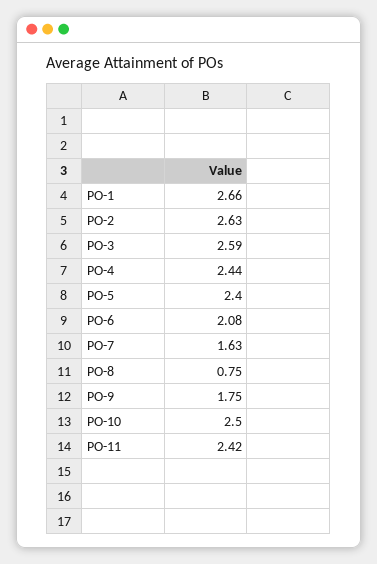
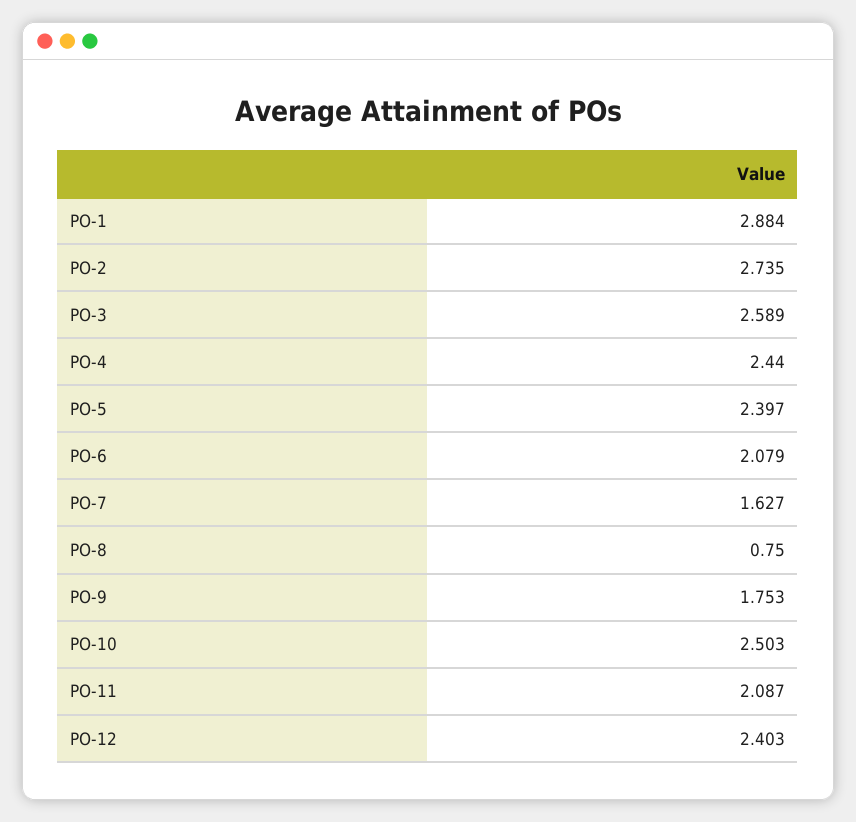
PO-1: 2.66 -> 2.884
PO-2: 2.63 -> 2.735
PO-11: 2.42 -> 2.087
PO-12: none -> 2.403

